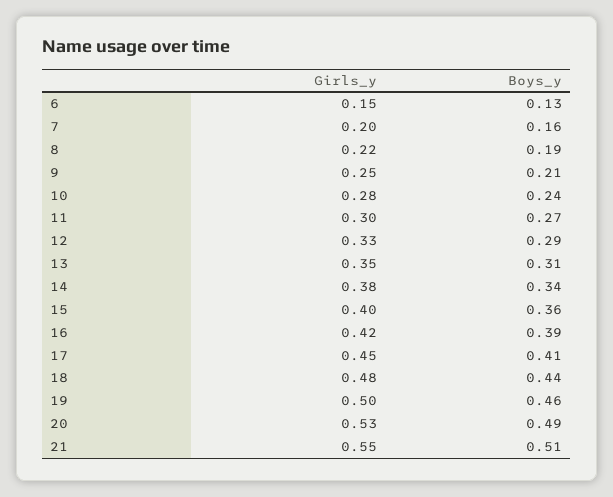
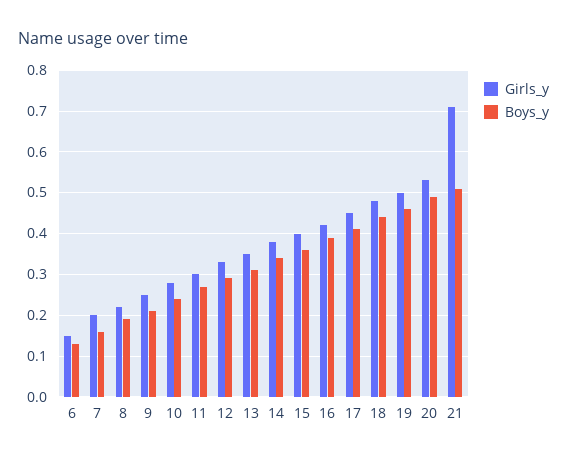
Girls_y, 21: 0.55 -> 0.7

